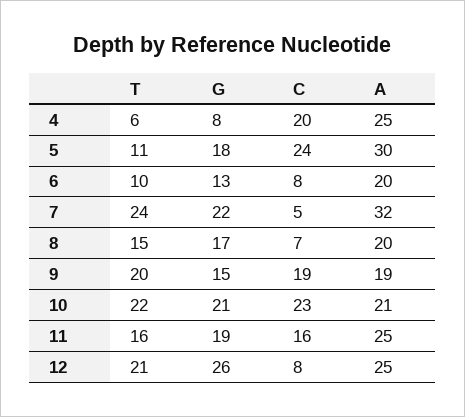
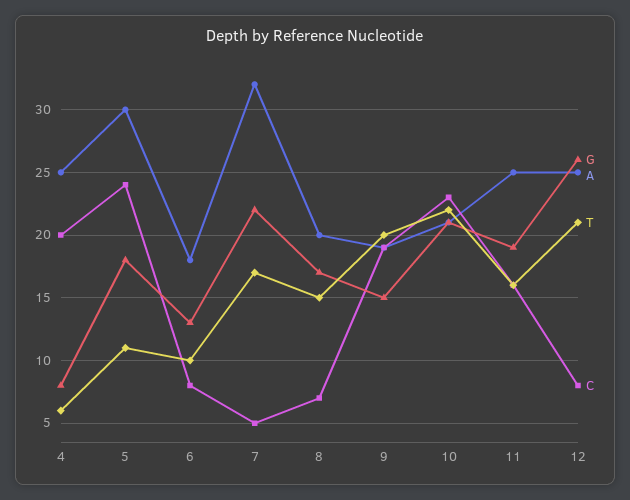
A, 6: 20 -> 18
T, 7: 24 -> 17

